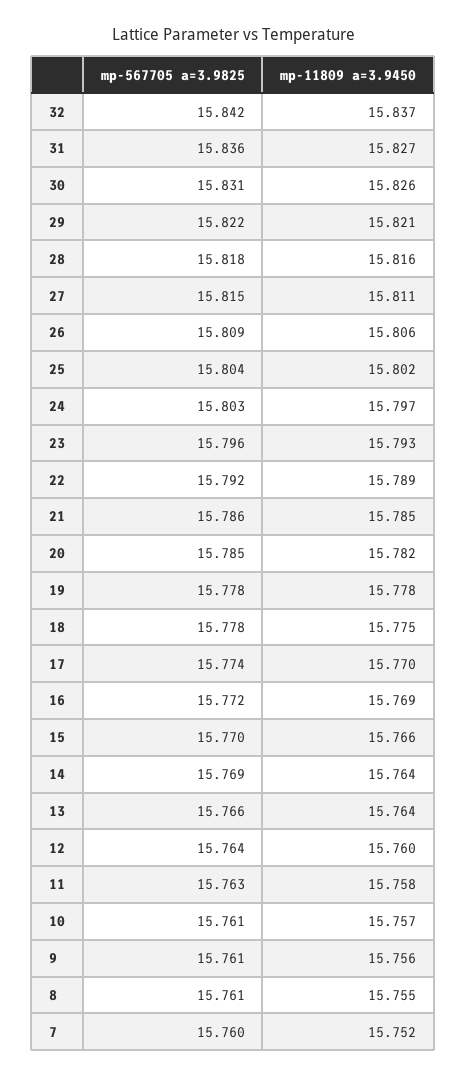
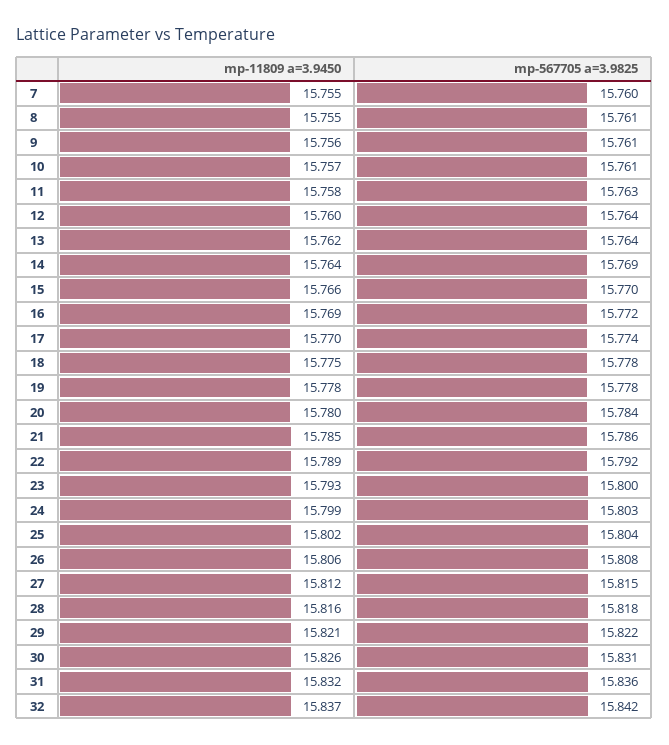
mp-11809 a=3.9450, 31: 15.827 -> 15.832
mp-11809 a=3.9450, 27: 15.811 -> 15.812
mp-567705 a=3.9825, 26: 15.809 -> 15.808
mp-11809 a=3.9450, 24: 15.797 -> 15.799
mp-567705 a=3.9825, 23: 15.796 -> 15.8
mp-567705 a=3.9825, 20: 15.785 -> 15.784
mp-11809 a=3.9450, 20: 15.782 -> 15.78
mp-567705 a=3.9825, 13: 15.766 -> 15.764
mp-11809 a=3.9450, 13: 15.764 -> 15.762
mp-11809 a=3.9450, 7: 15.752 -> 15.755

